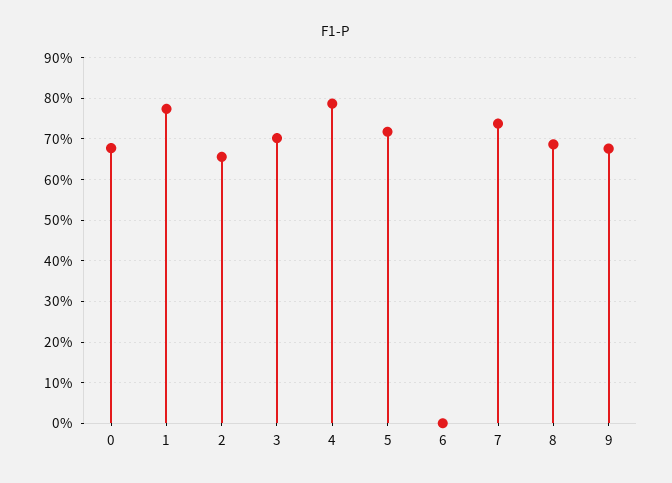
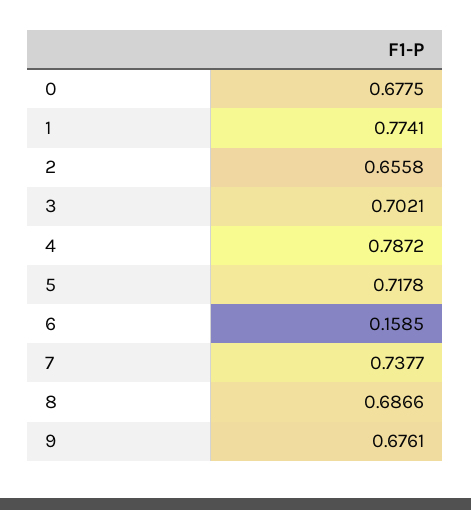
6: 0 -> 0.1585

